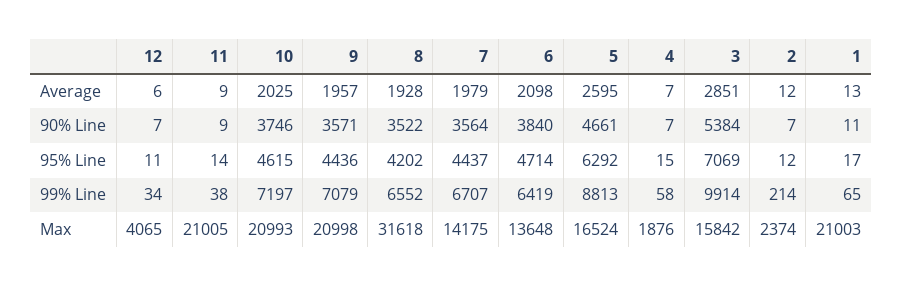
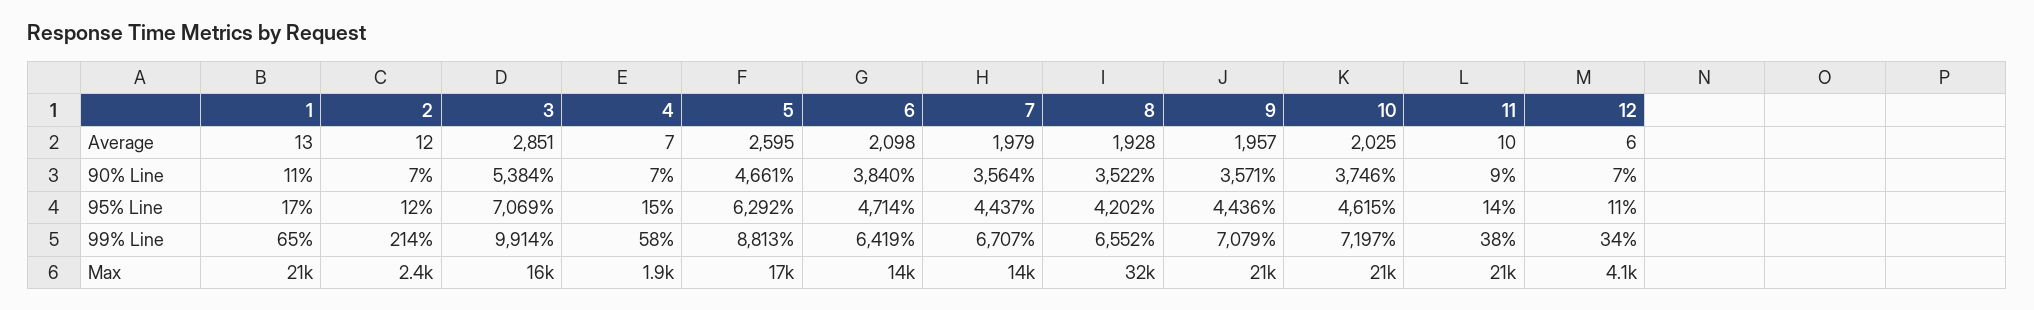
11, Average: 9 -> 10

